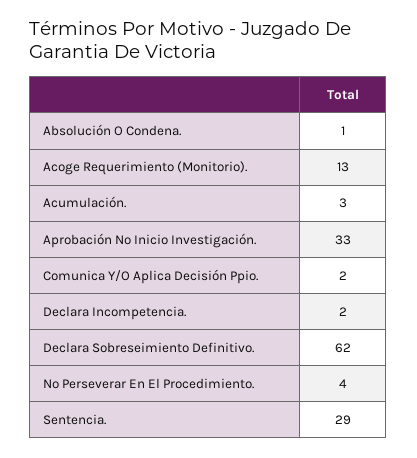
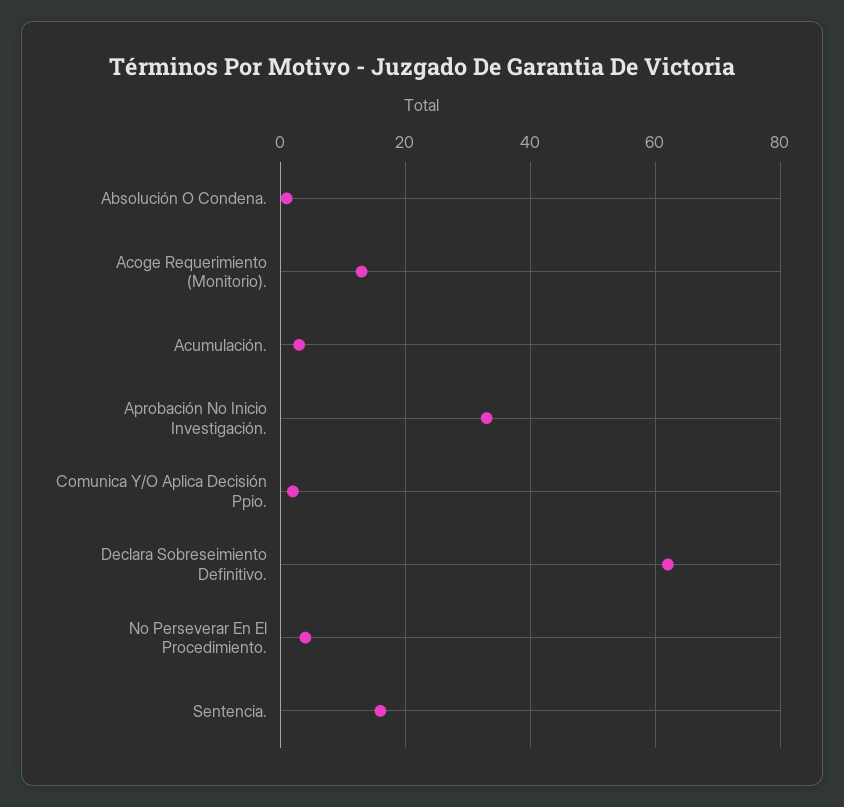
Declara Incompetencia.: 2 -> none
Sentencia.: 29 -> 15

